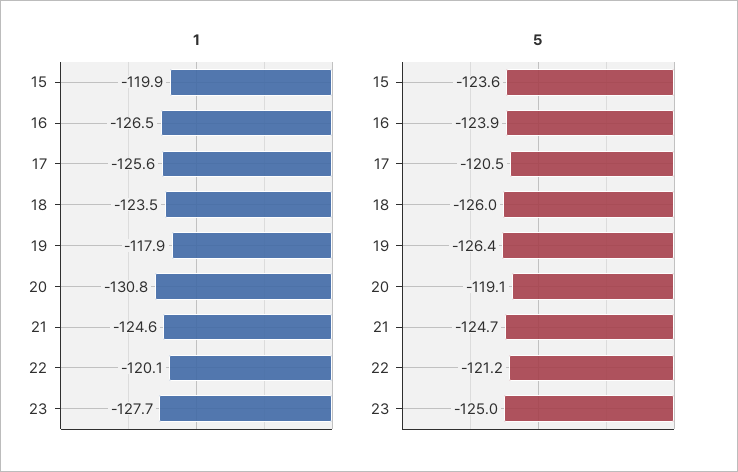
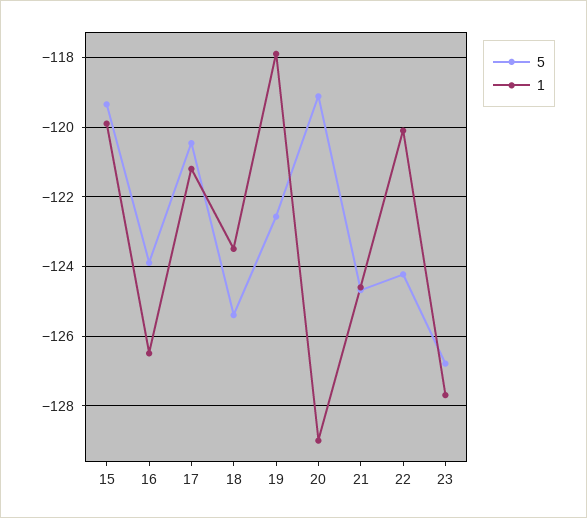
1, 17: -125.6 -> -121.2
1, 20: -130.8 -> -129
5, 15: -123.6 -> -119.4
5, 18: -126 -> -125.4
5, 19: -126.4 -> -122.6
5, 22: -121.2 -> -124.2
5, 23: -125 -> -126.8

